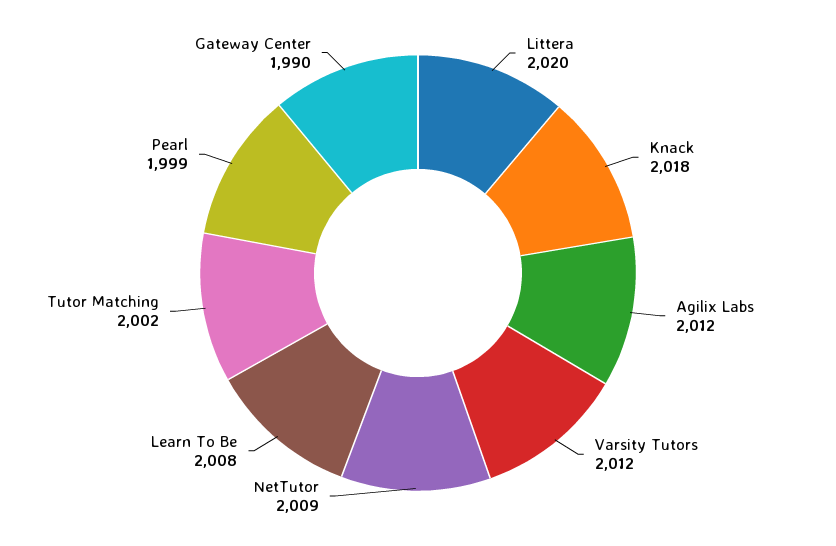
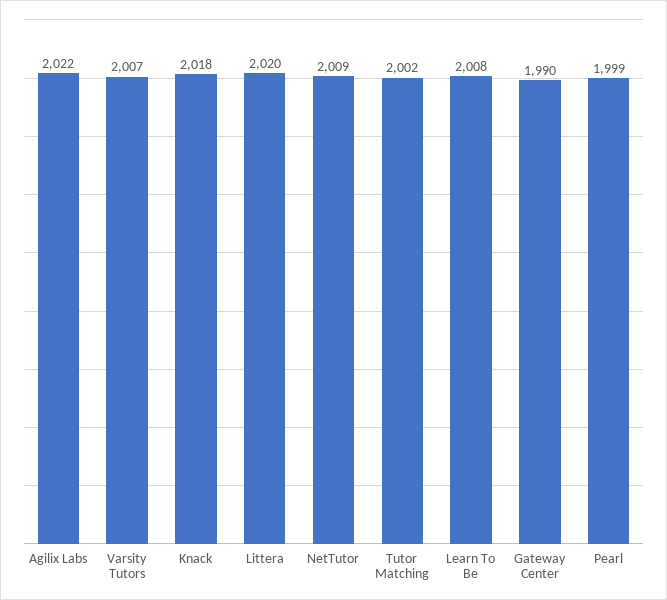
Agilix Labs: 2012 -> 2022
Varsity Tutors: 2012 -> 2007

